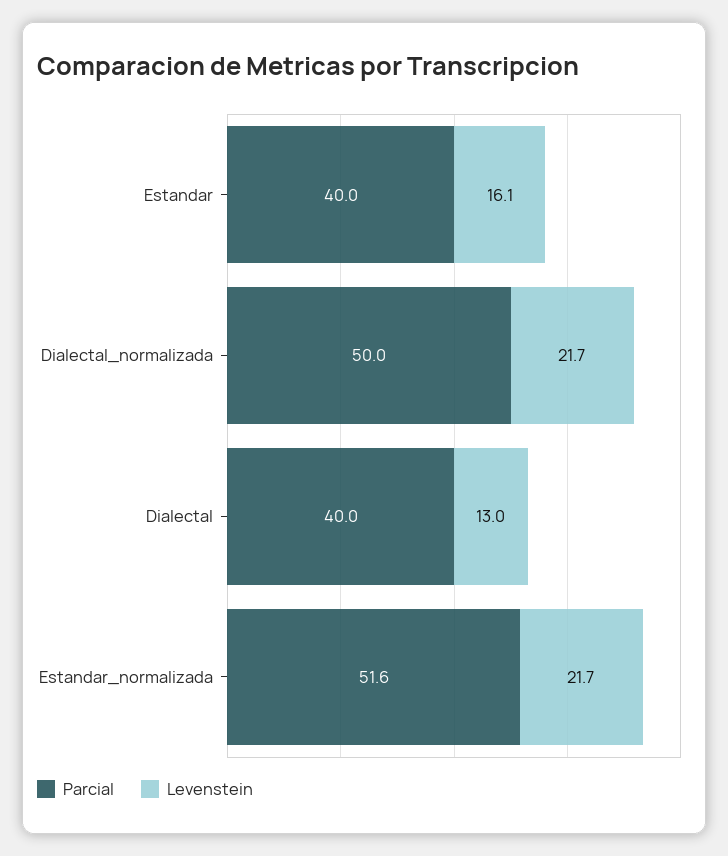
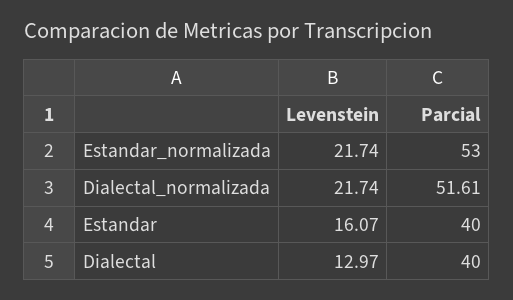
Parcial, Dialectal_normalizada: 50 -> 51.61
Parcial, Estandar_normalizada: 51.6 -> 53

